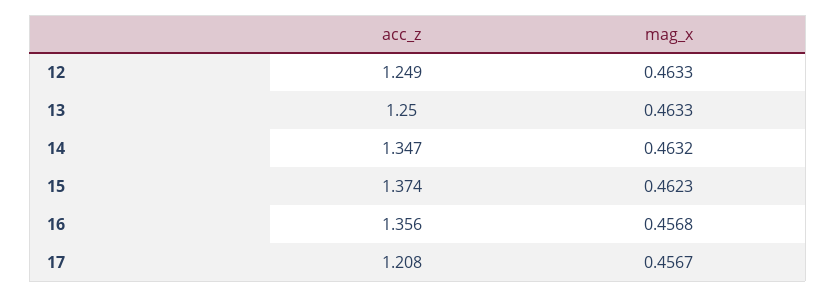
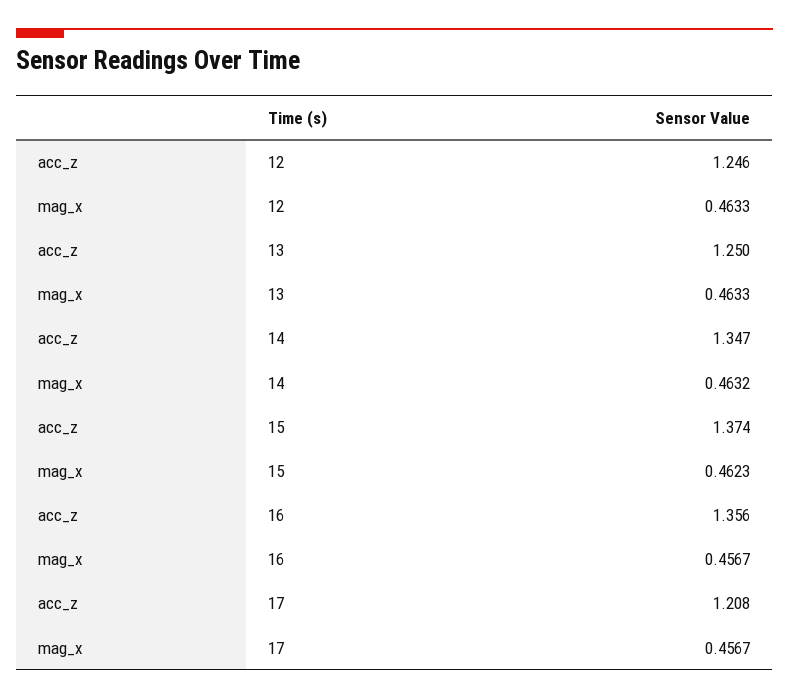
acc_z, 12: 1.249 -> 1.246
mag_x, 16: 0.4568 -> 0.4567

